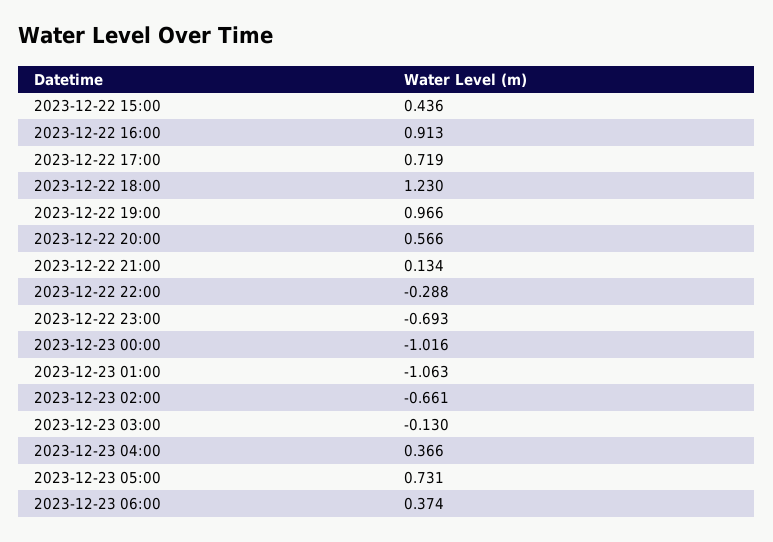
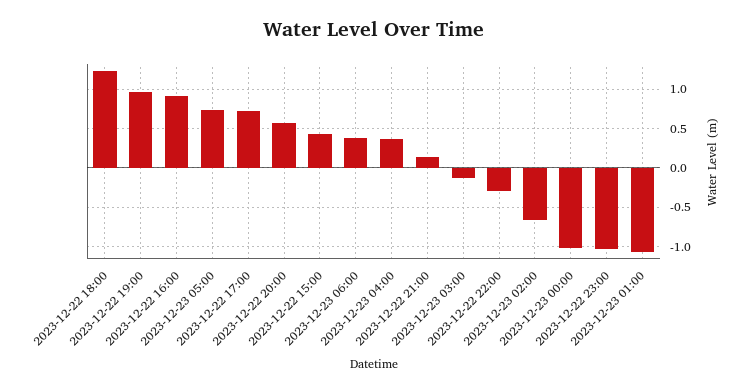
2023-12-22 23:00: -0.693 -> -1

